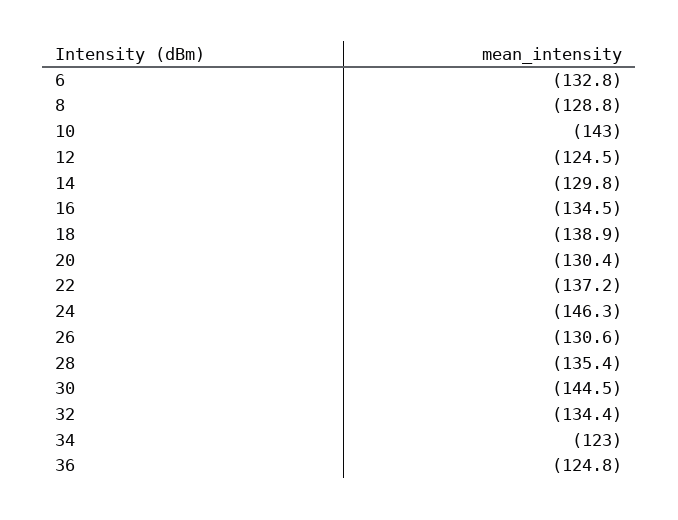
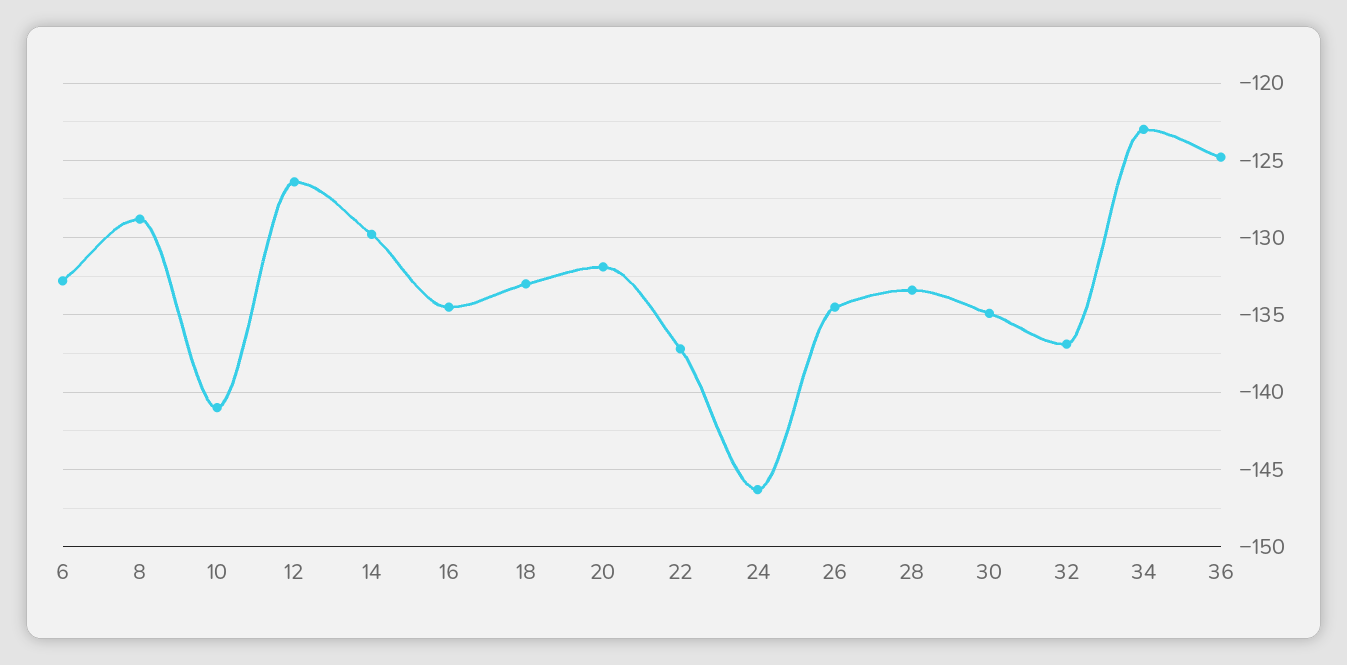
10: -143 -> -141
12: -124.5 -> -126.5
18: -138.9 -> -133
20: -130.4 -> -132
26: -130.6 -> -134.5
28: -135.4 -> -133.5
30: -144.5 -> -135
32: -134.4 -> -137

